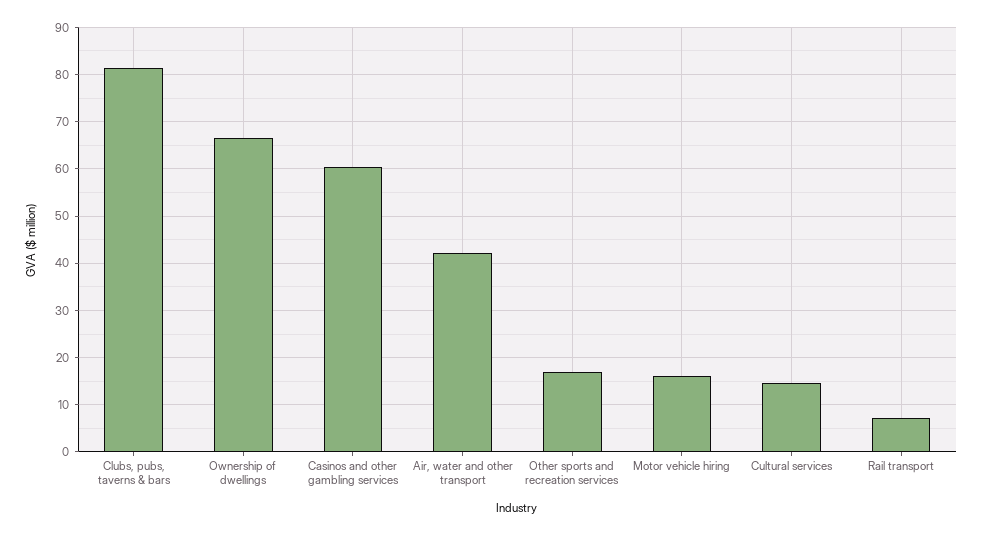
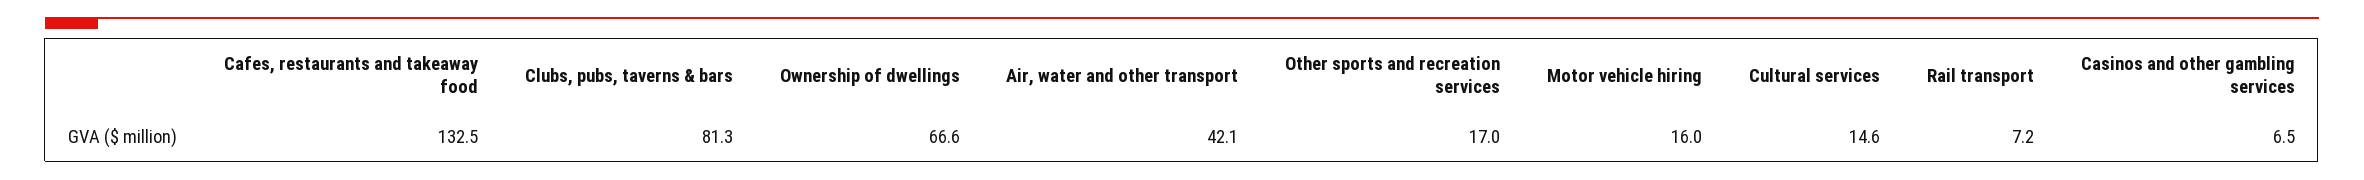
Casinos and other gambling services: 60 -> 6.5
Cafes, restaurants and takeaway food: none -> 132.5

